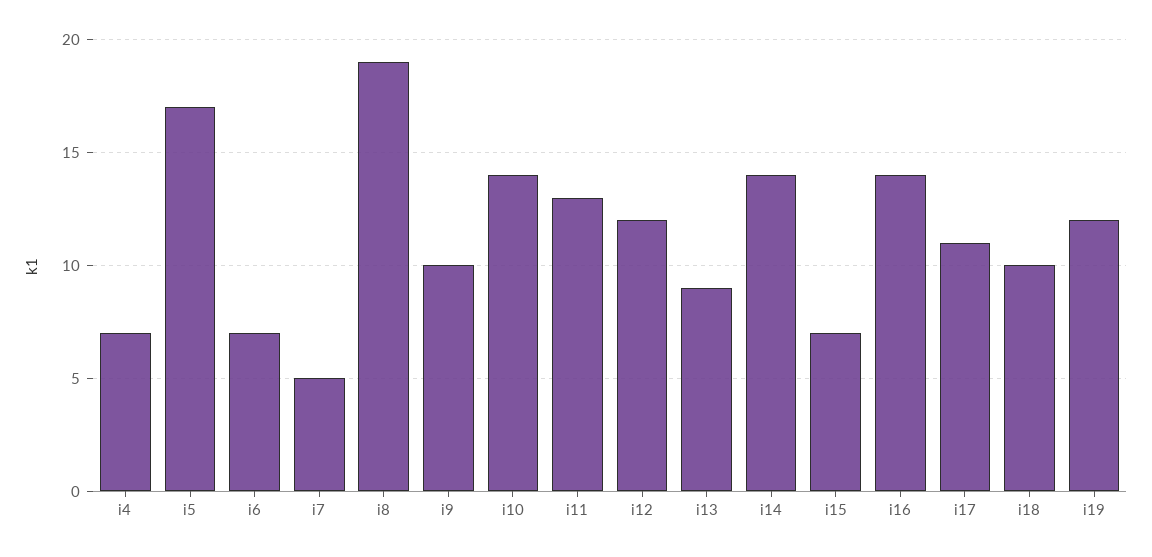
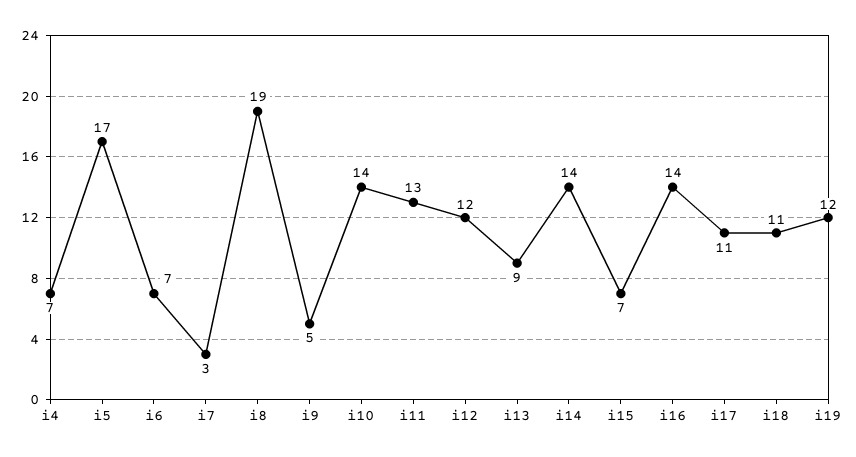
i7: 5 -> 3
i9: 10 -> 5
i18: 10 -> 11

